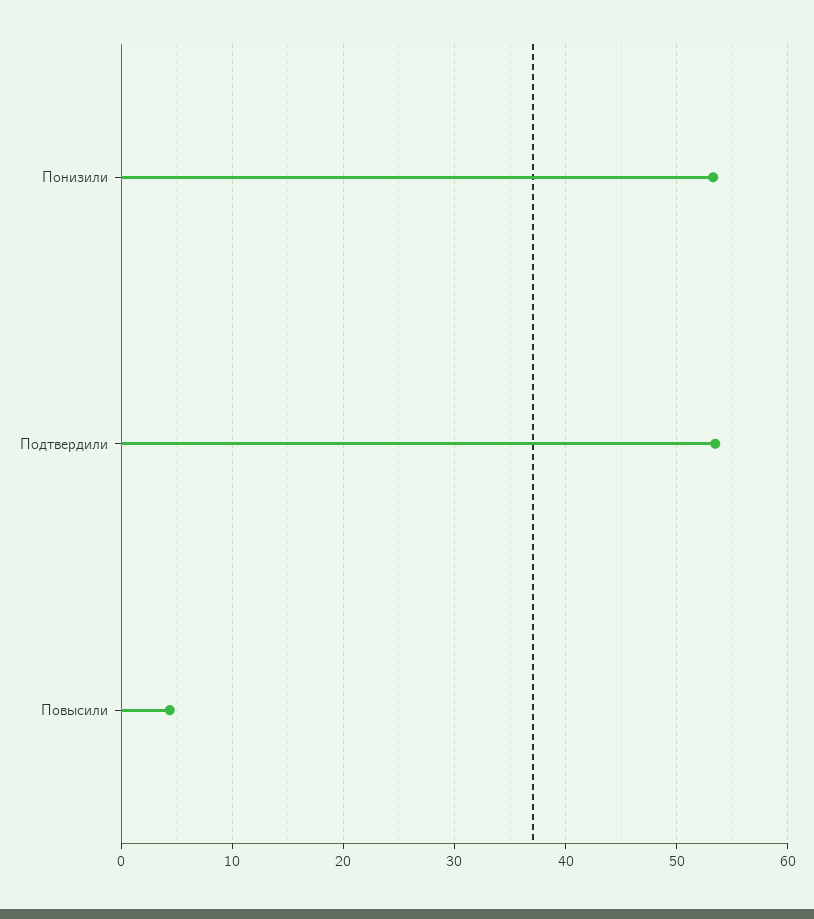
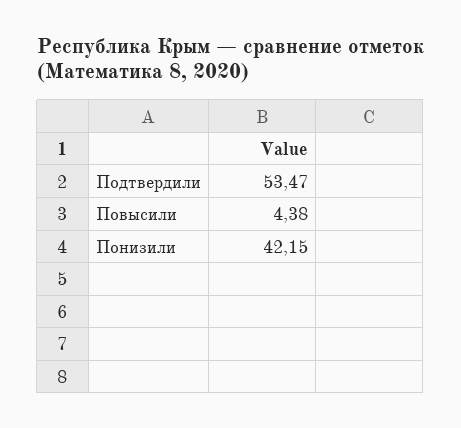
Понизили: 53 -> 42.15

